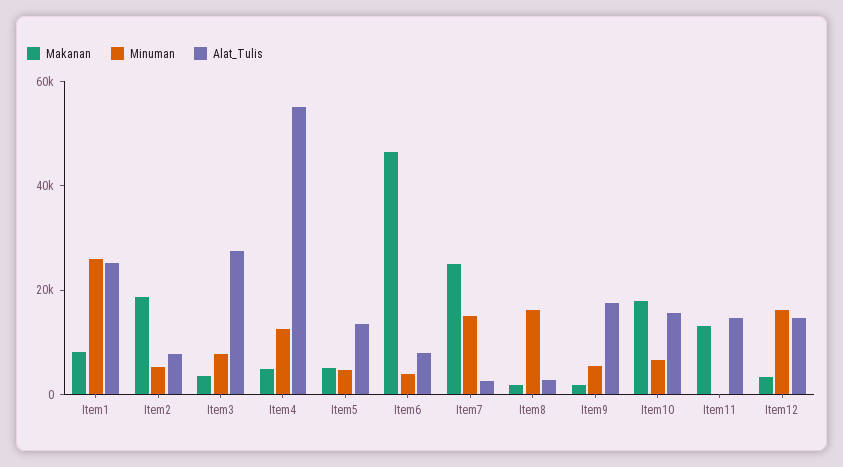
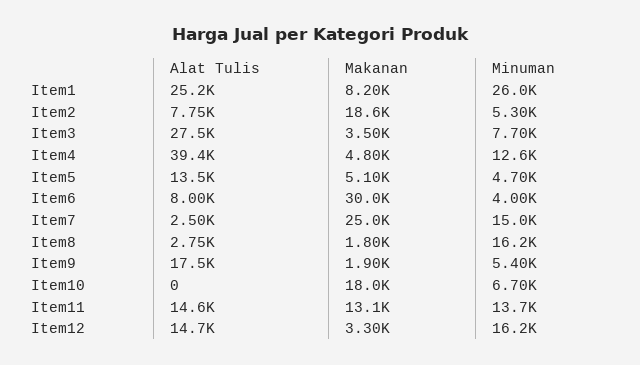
Alat_Tulis, Item4: 55000 -> 39400
Makanan, Item6: 45000 -> 30000
Alat_Tulis, Item10: 15000 -> 0
Minuman, Item11: 0 -> 13700

